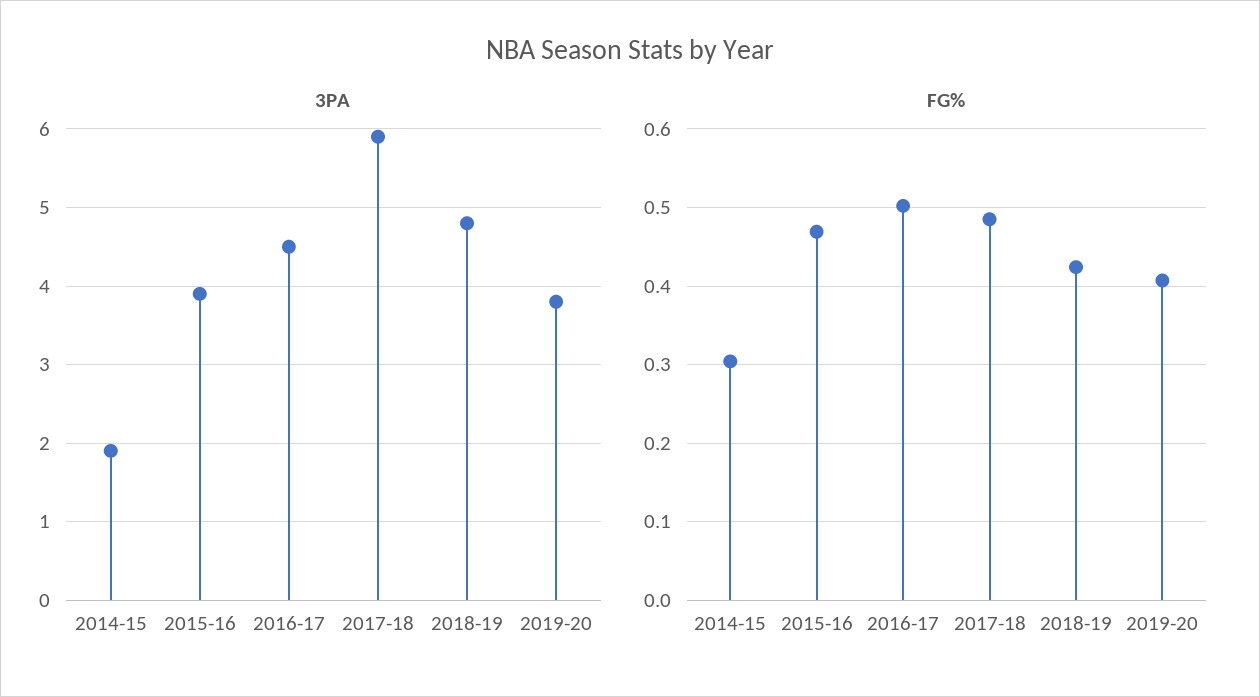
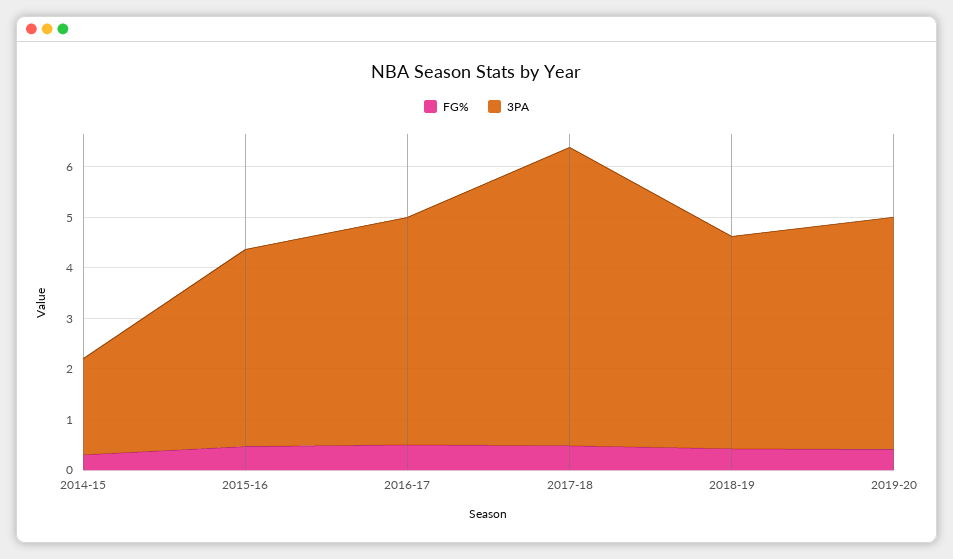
3PA, 2018-19: 4.8 -> 4.2
3PA, 2019-20: 3.8 -> 4.6

